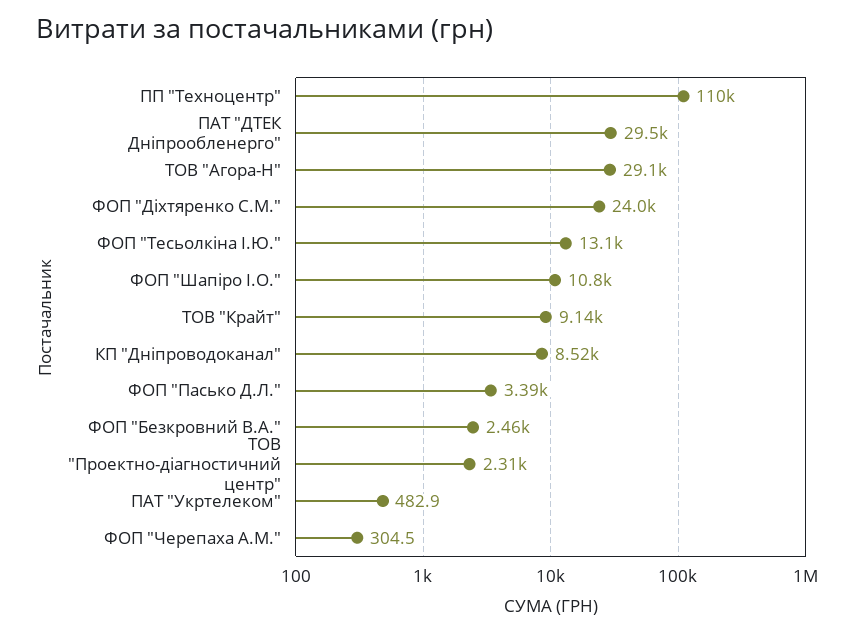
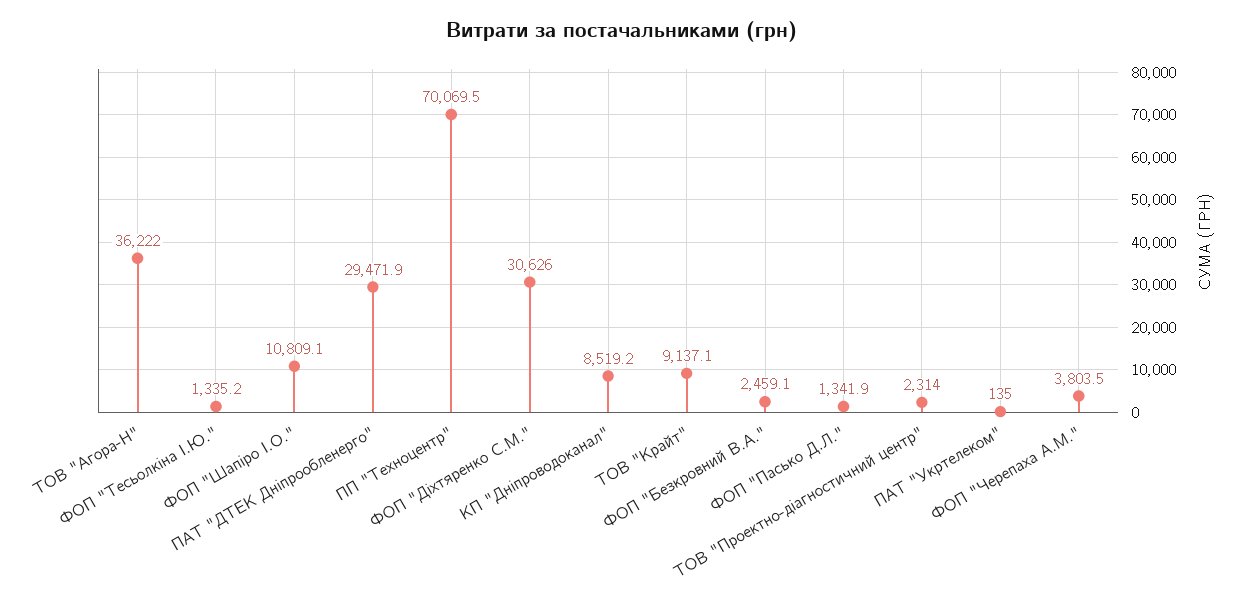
ПП "Техноцентр": 110000 -> 70069.5
ТОВ "Агора-Н": 29100 -> 36222
ФОП "Діхтяренко С.М.": 24000 -> 30626
ФОП "Тесьолкіна І.Ю.": 13100 -> 1335.2
ФОП "Пасько Д.Л.": 3390 -> 1341.9
ПАТ "Укртелеком": 482.9 -> 135
ФОП "Черепаха А.М.": 304.5 -> 3803.5

